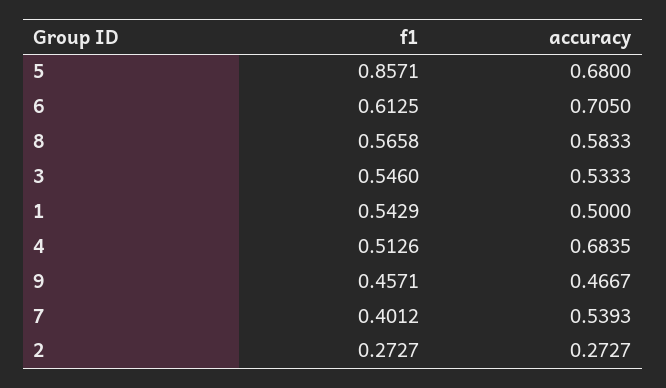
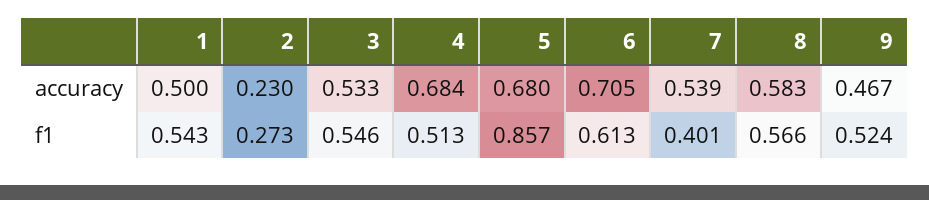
f1, 9: 0.4571 -> 0.524
accuracy, 2: 0.2727 -> 0.23

